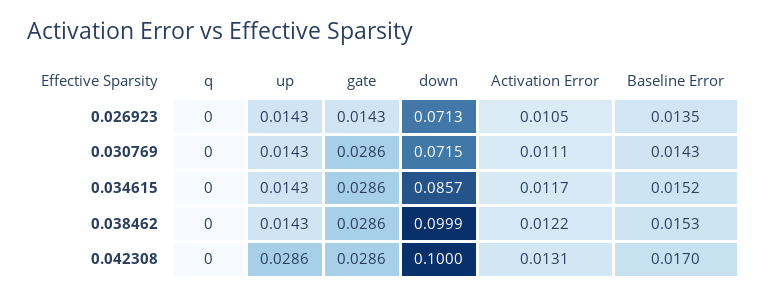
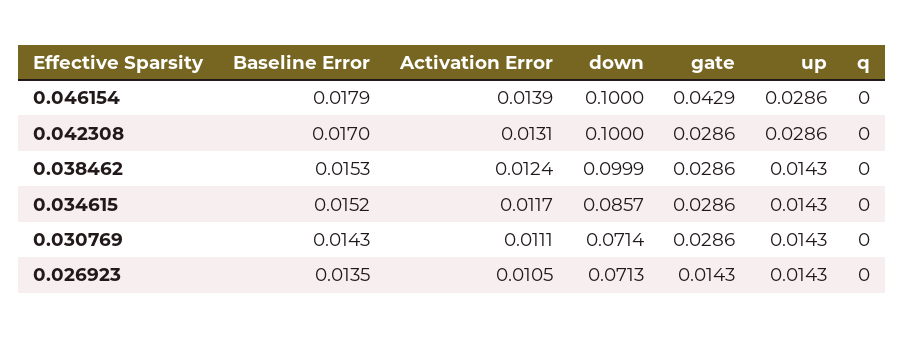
down, 0.030769: 0.0715 -> 0.0714
Activation Error, 0.038462: 0.0122 -> 0.0124
Baseline Error, 0.046154: none -> 0.0179
Activation Error, 0.046154: none -> 0.0139
down, 0.046154: none -> 0.1
gate, 0.046154: none -> 0.0429
up, 0.046154: none -> 0.0286
q, 0.046154: none -> 0

